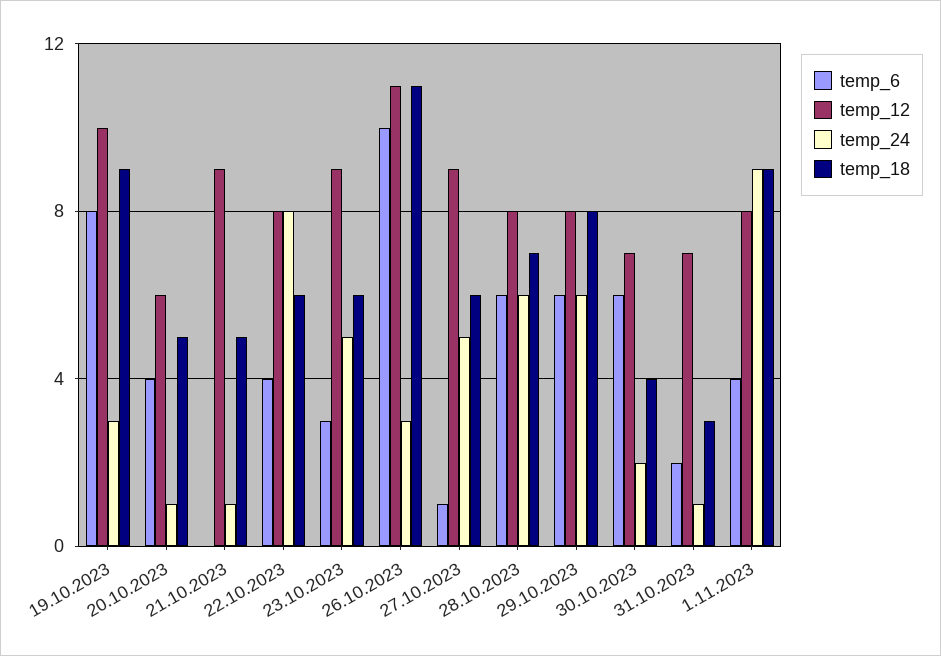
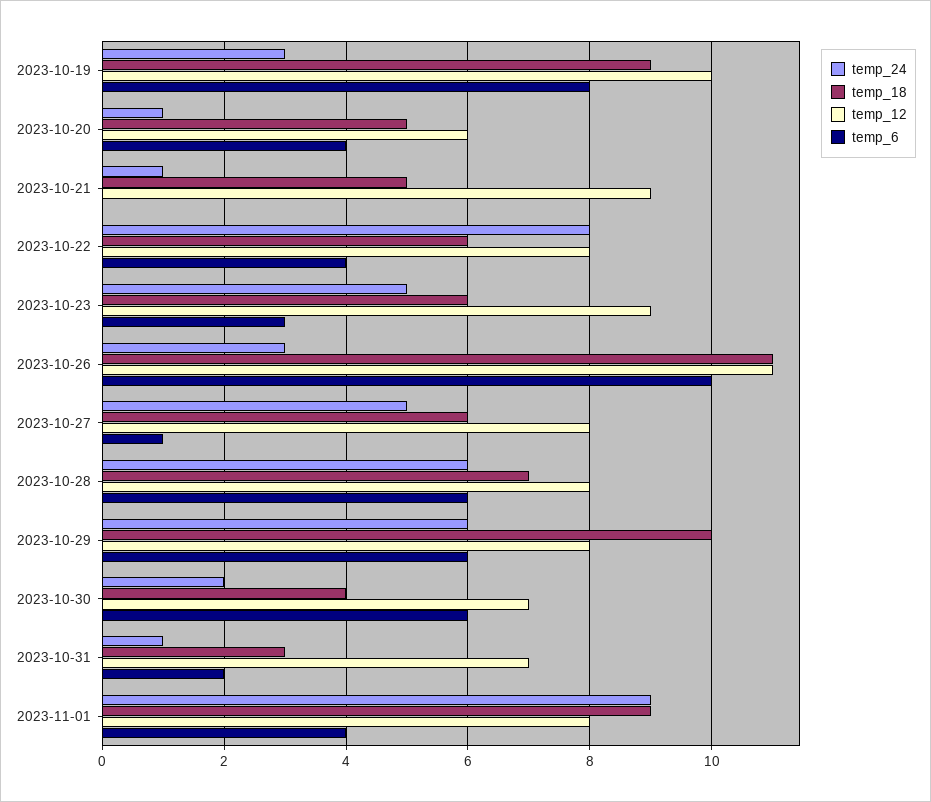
temp_12, 27.10.2023: 9 -> 8
temp_18, 29.10.2023: 8 -> 10

